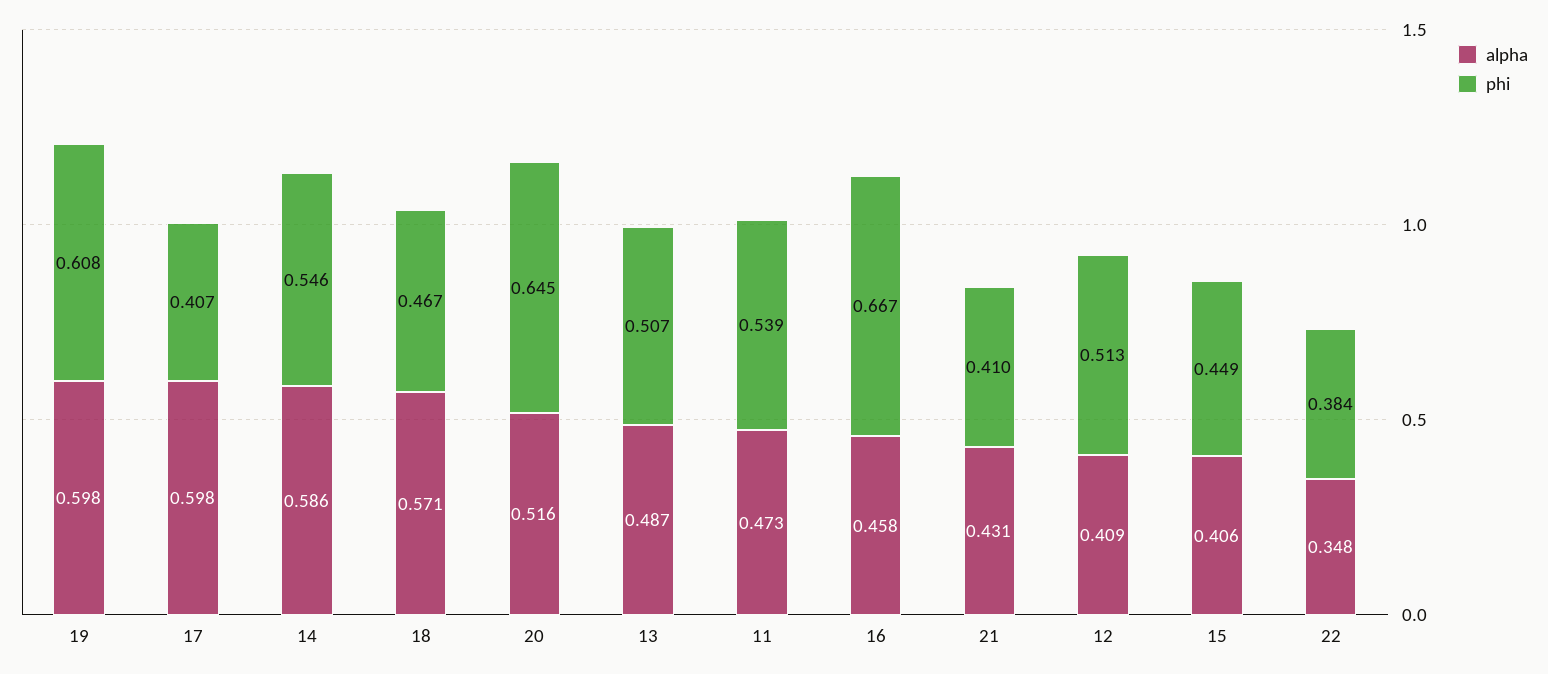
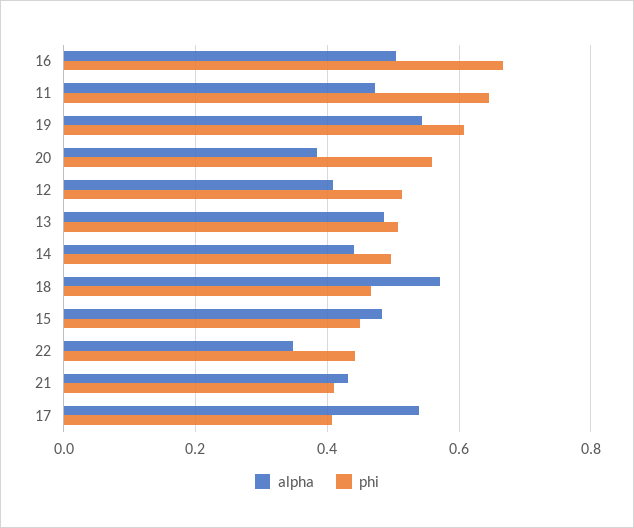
alpha, 19: 0.598 -> 0.54
alpha, 17: 0.598 -> 0.54
alpha, 14: 0.586 -> 0.44
phi, 14: 0.546 -> 0.5
alpha, 20: 0.516 -> 0.38
phi, 20: 0.645 -> 0.56
phi, 11: 0.539 -> 0.64
alpha, 16: 0.458 -> 0.5
alpha, 15: 0.406 -> 0.48
phi, 22: 0.384 -> 0.44

